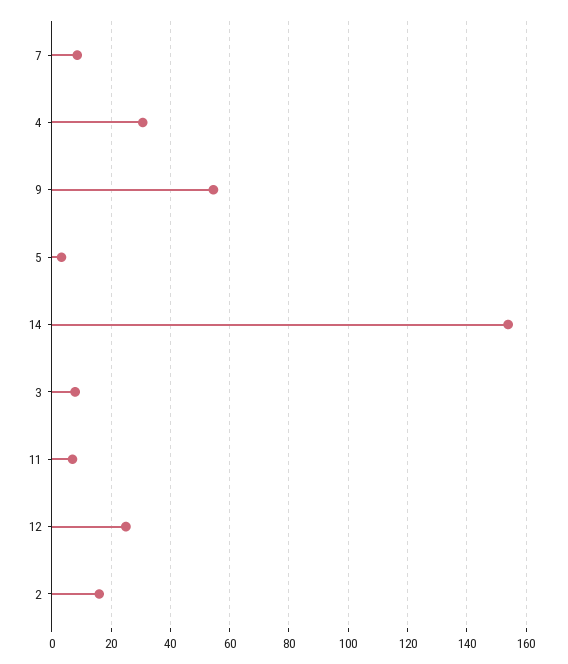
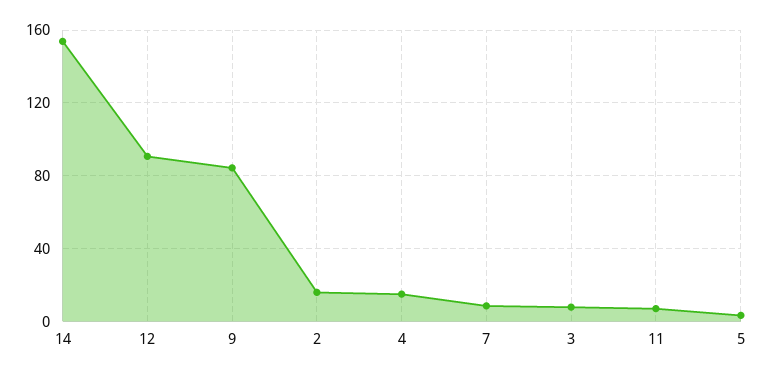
4: 30 -> 15
9: 55 -> 85
12: 25 -> 90

